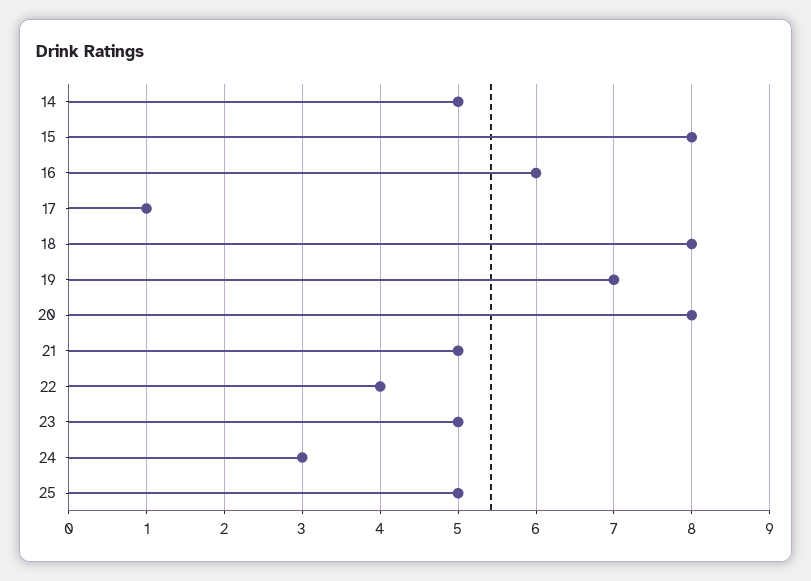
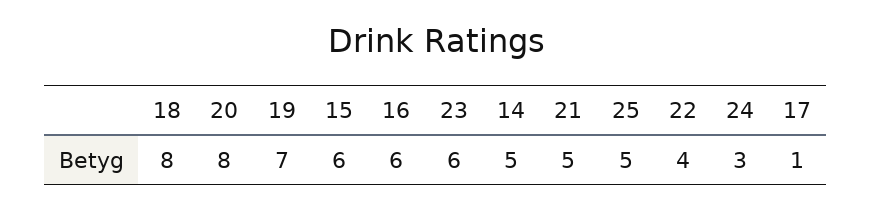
15: 8 -> 6
23: 5 -> 6

